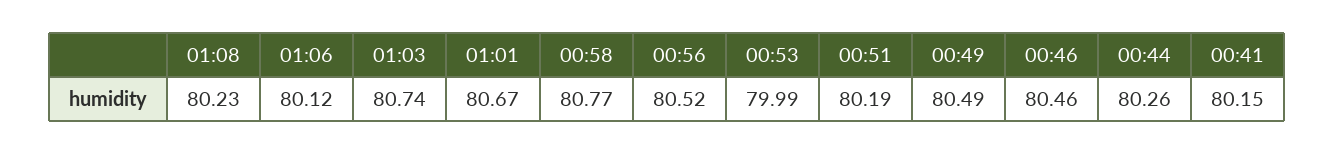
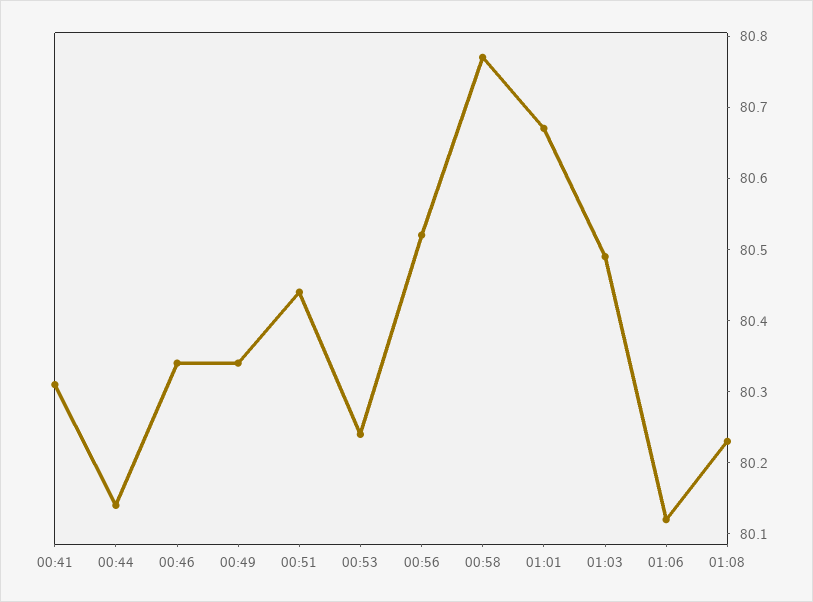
01:03: 80.74 -> 80.5
00:53: 79.99 -> 80.25
00:51: 80.19 -> 80.45
00:49: 80.49 -> 80.35
00:46: 80.46 -> 80.35
00:44: 80.26 -> 80.15
00:41: 80.15 -> 80.3

